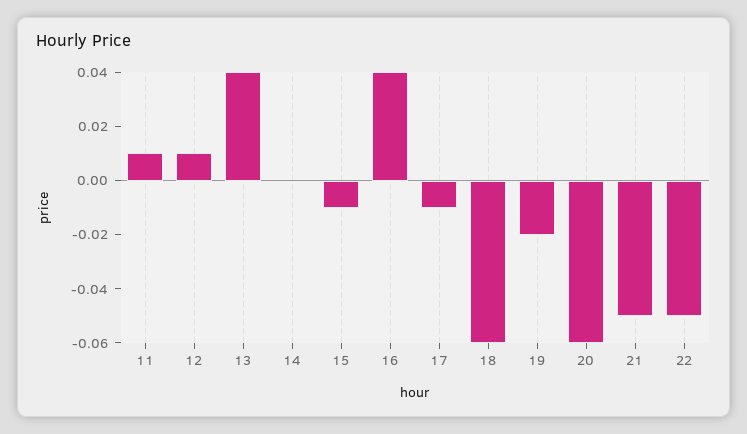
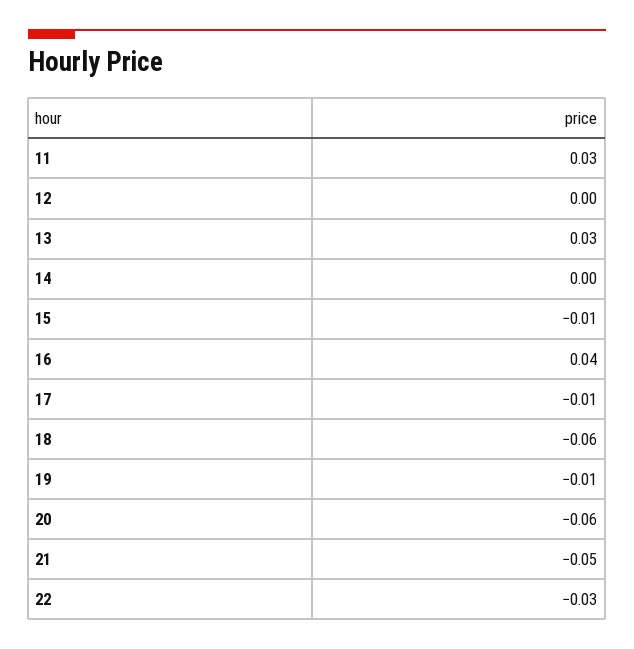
11: 0.01 -> 0.03
12: 0.01 -> 0
13: 0.04 -> 0.03
19: -0.02 -> -0.01
22: -0.05 -> -0.03

